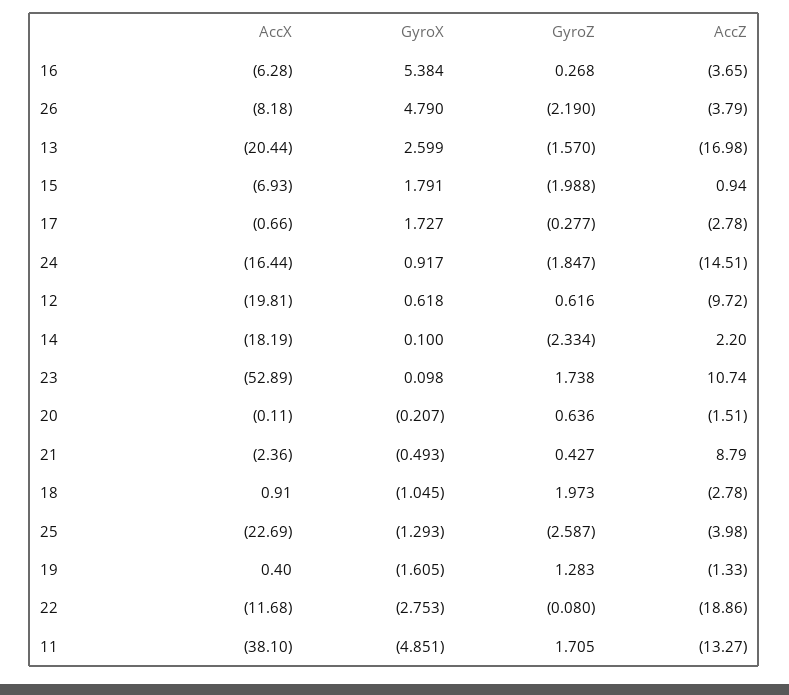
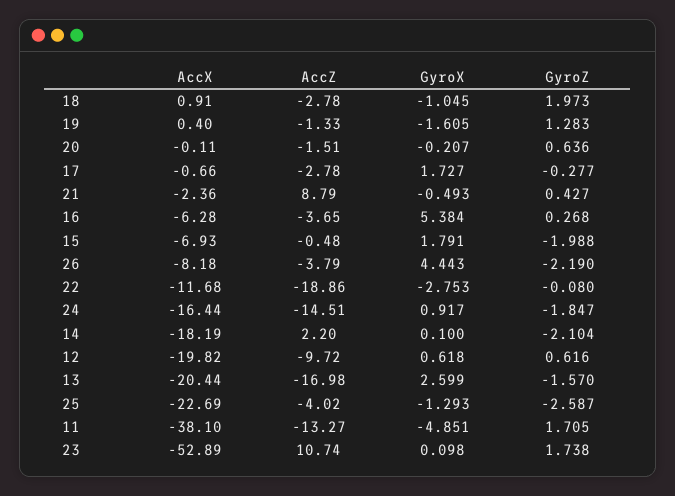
GyroX, 26: 4.79 -> 4.443
AccZ, 15: 0.94 -> -0.48
AccX, 12: -19.81 -> -19.82
GyroZ, 14: -2.334 -> -2.104
AccZ, 25: -3.98 -> -4.02

